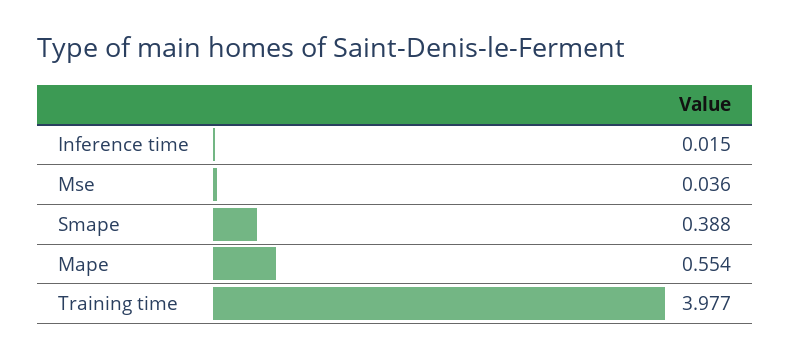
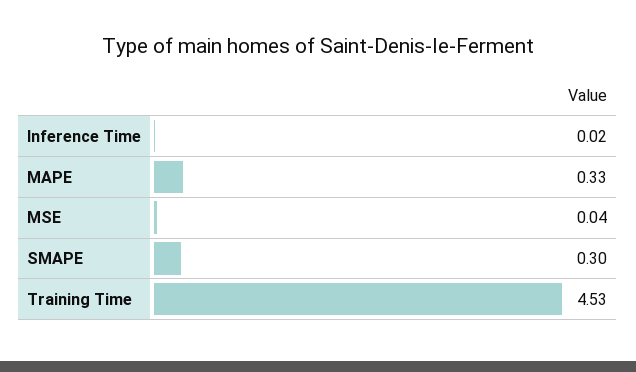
Smape: 0.388 -> 0.3
Mape: 0.554 -> 0.33
Training time: 3.977 -> 4.53

